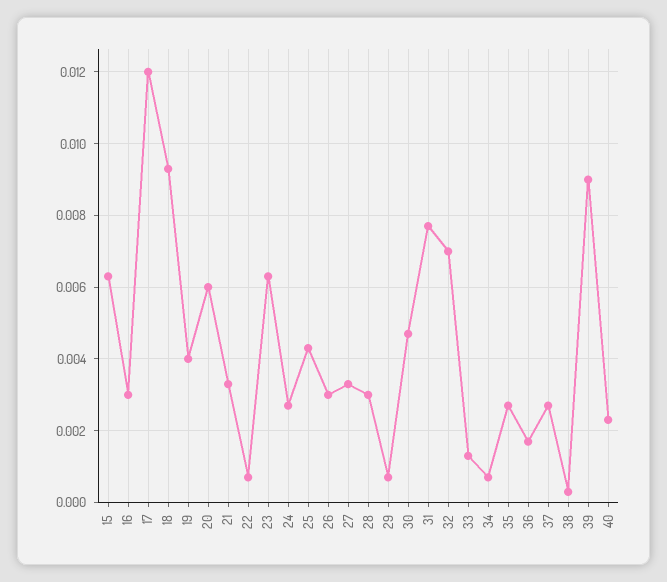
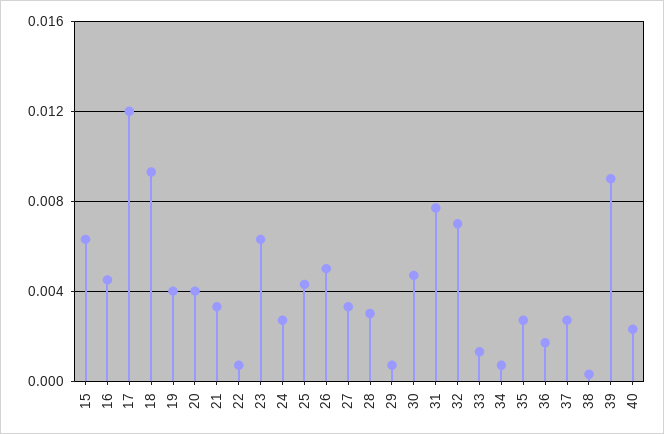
16: 0.003 -> 0.0045
20: 0.006 -> 0.004
26: 0.003 -> 0.005

